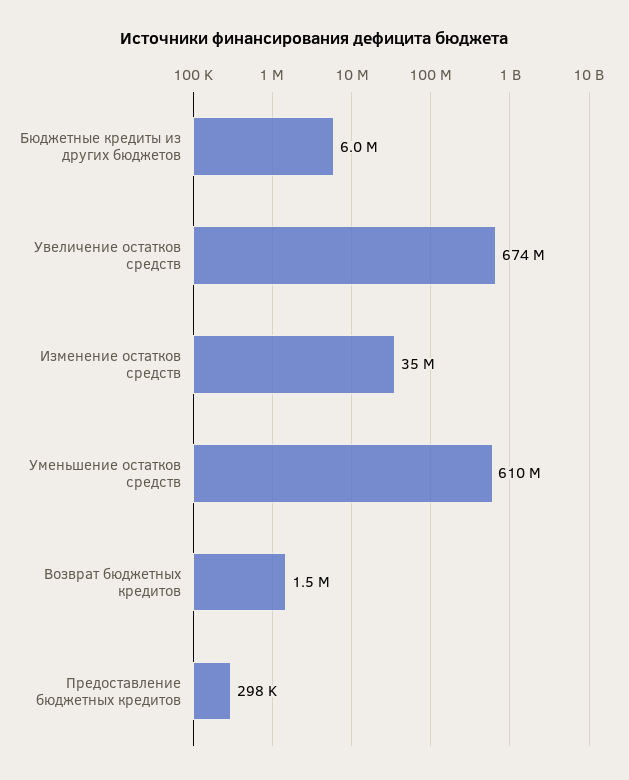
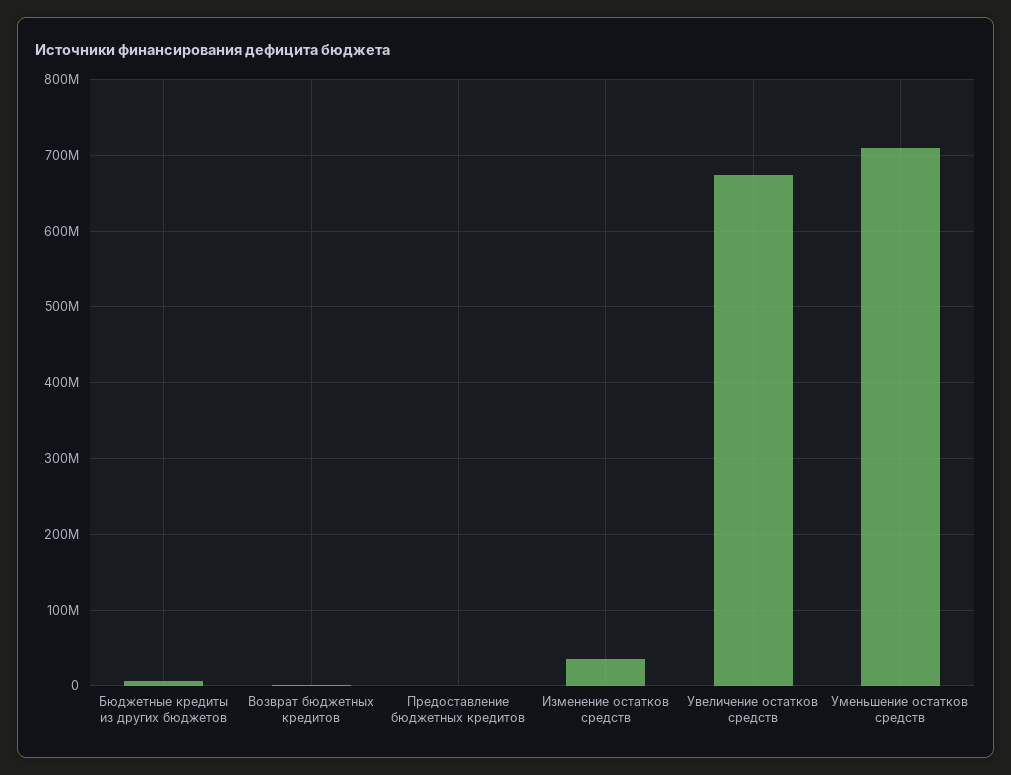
Уменьшение остатков средств: 610000000 -> 710000000

